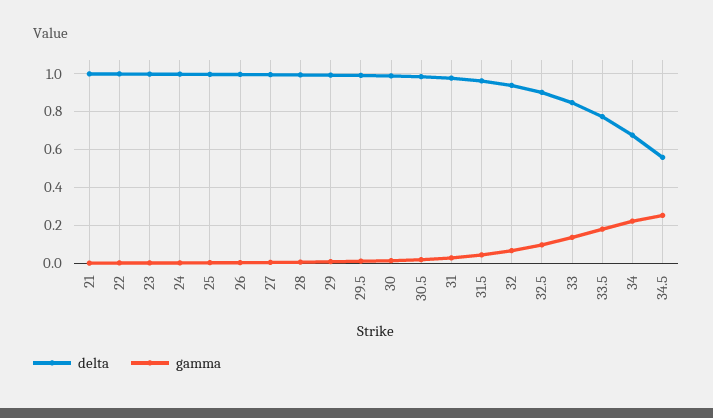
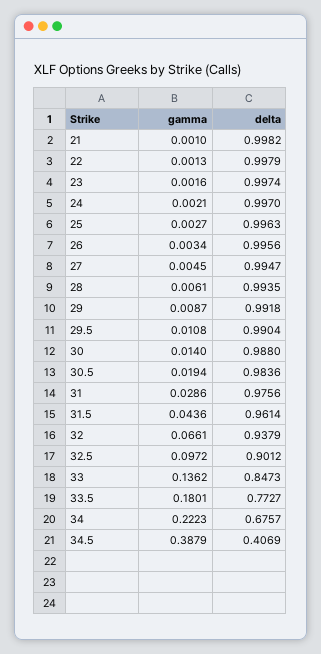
delta, 34.5: 0.55 -> 0.4069
gamma, 34.5: 0.25 -> 0.3879

